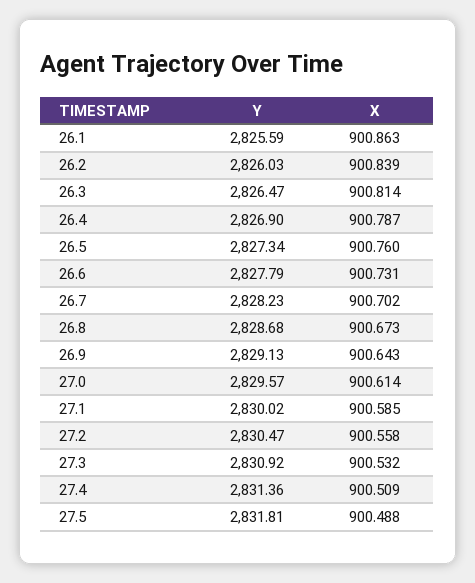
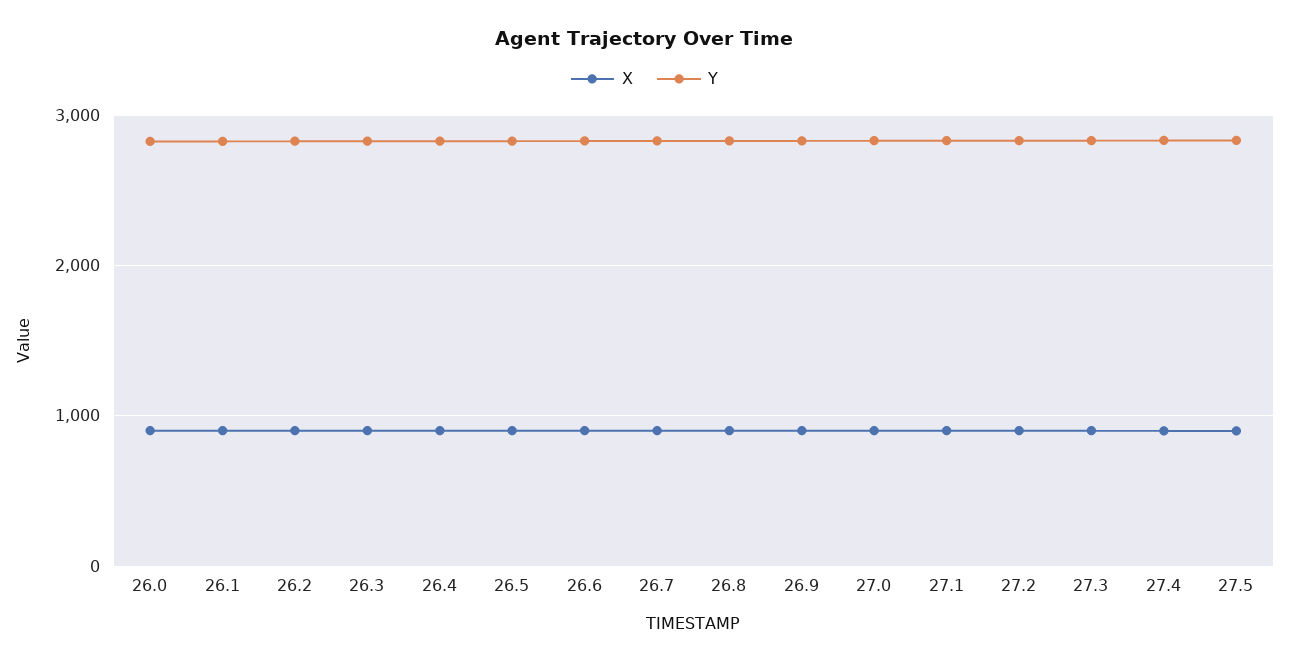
X, 26.0: none -> 900
Y, 26.0: none -> 2800

